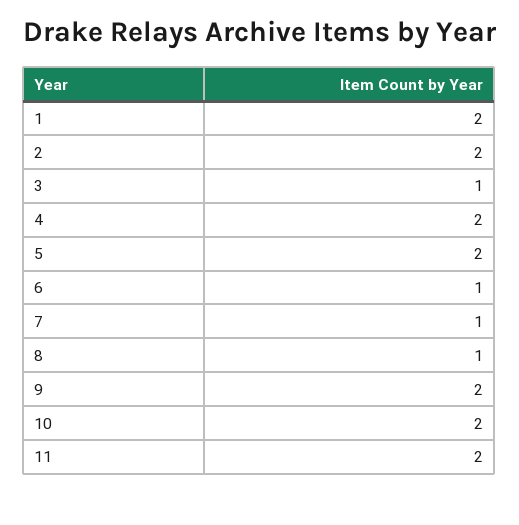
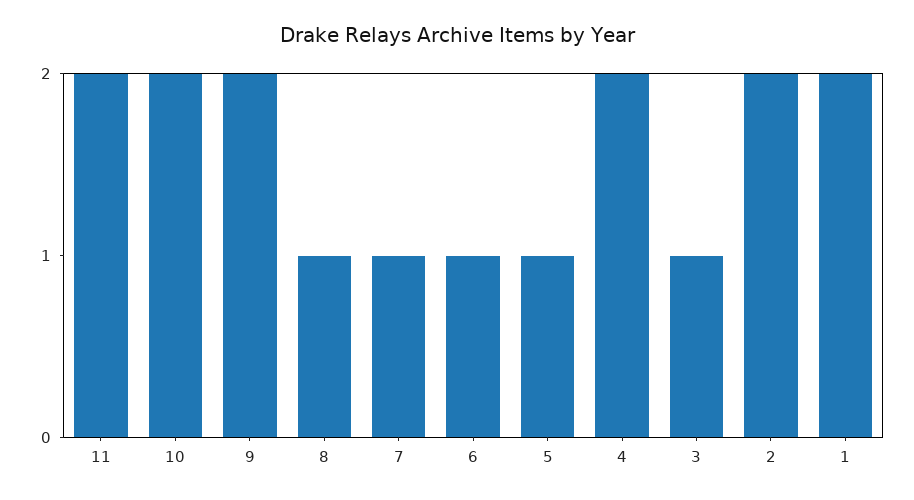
5: 2 -> 1

